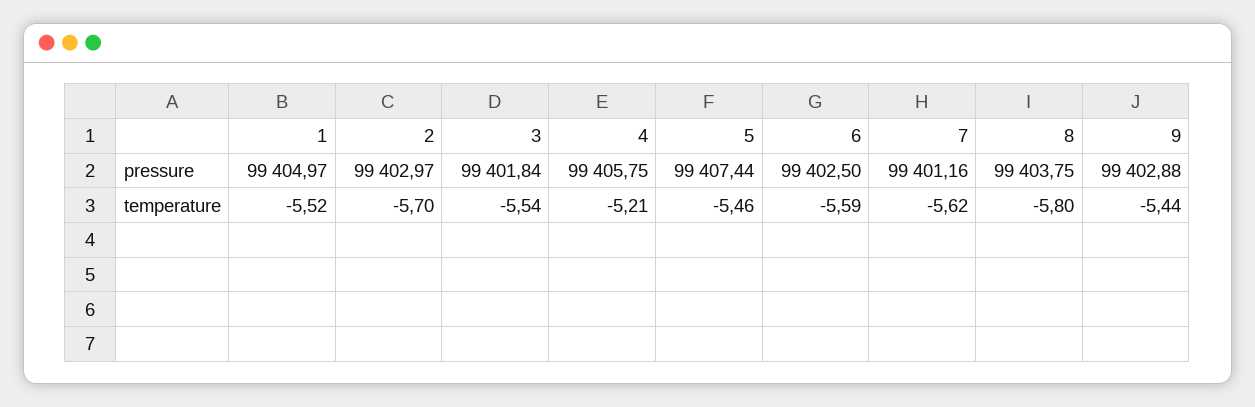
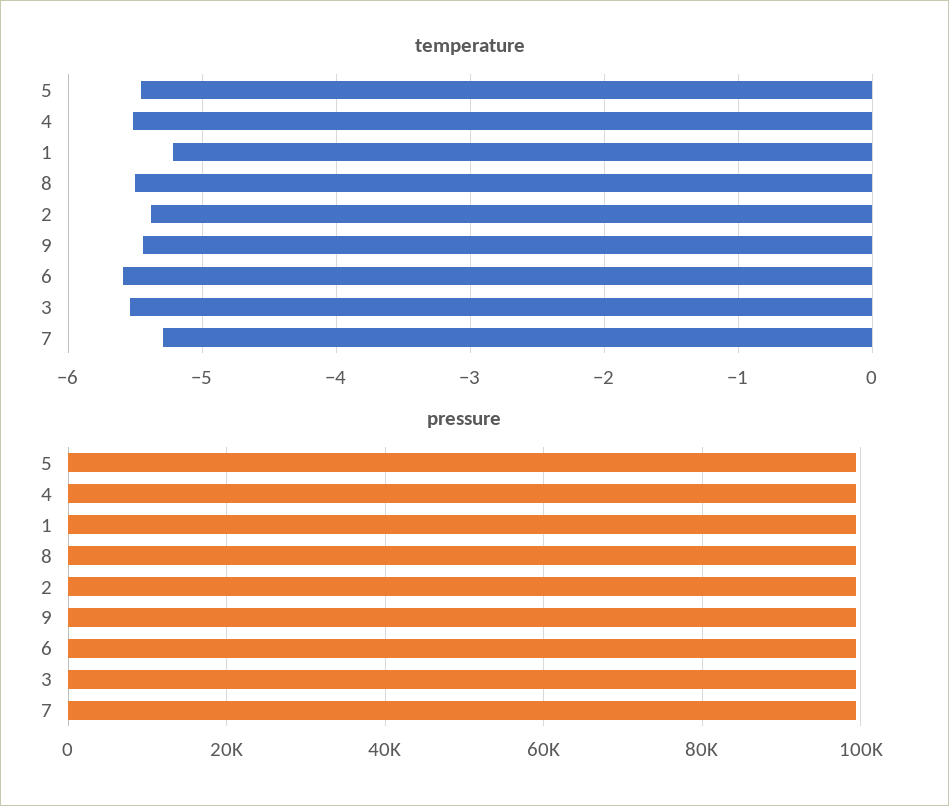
temperature, 1: -5.52 -> -5.2
temperature, 2: -5.7 -> -5.4
temperature, 4: -5.21 -> -5.5
temperature, 7: -5.62 -> -5.3
temperature, 8: -5.8 -> -5.5

